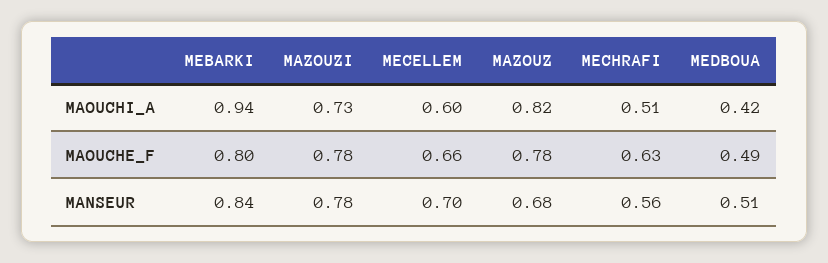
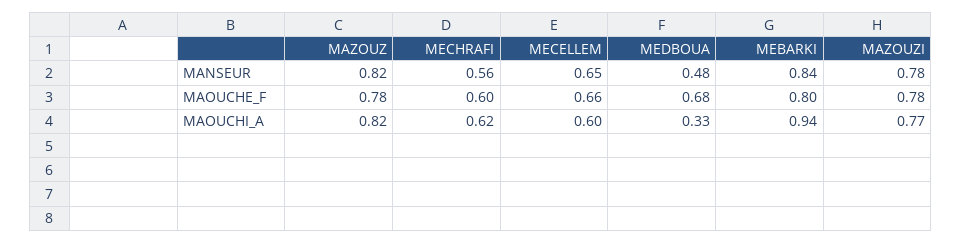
MAZOUZI, MAOUCHI_A: 0.73 -> 0.77
MECHRAFI, MAOUCHI_A: 0.51 -> 0.62
MEDBOUA, MAOUCHI_A: 0.42 -> 0.33
MECHRAFI, MAOUCHE_F: 0.63 -> 0.6
MEDBOUA, MAOUCHE_F: 0.49 -> 0.68
MECELLEM, MANSEUR: 0.7 -> 0.65
MAZOUZ, MANSEUR: 0.68 -> 0.82
MEDBOUA, MANSEUR: 0.51 -> 0.48

